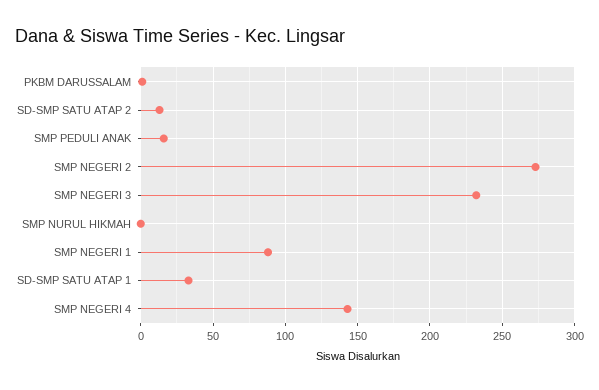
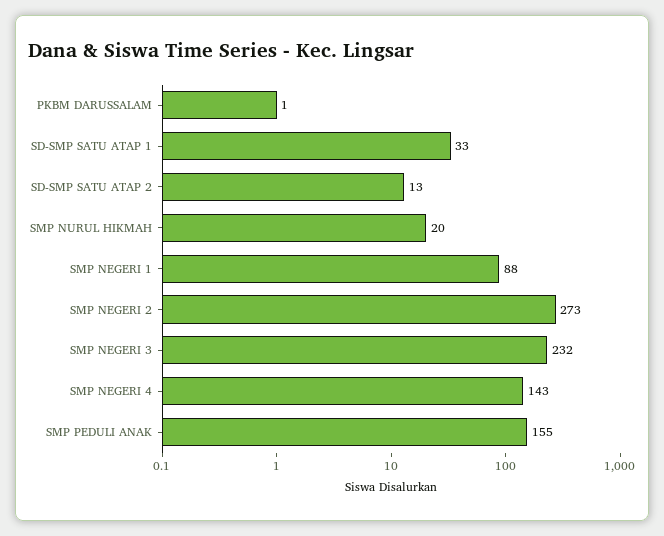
SMP PEDULI ANAK: 15 -> 155
SMP NURUL HIKMAH: 0 -> 20

